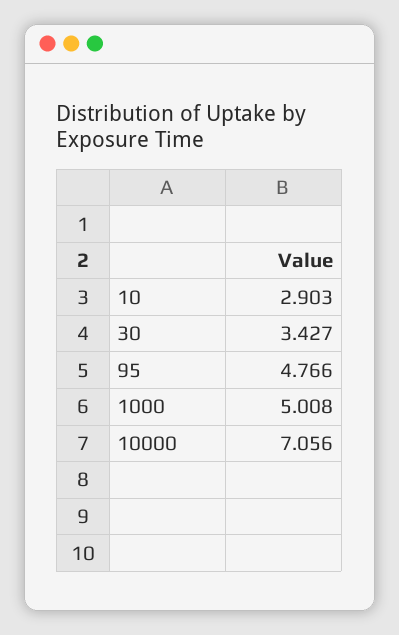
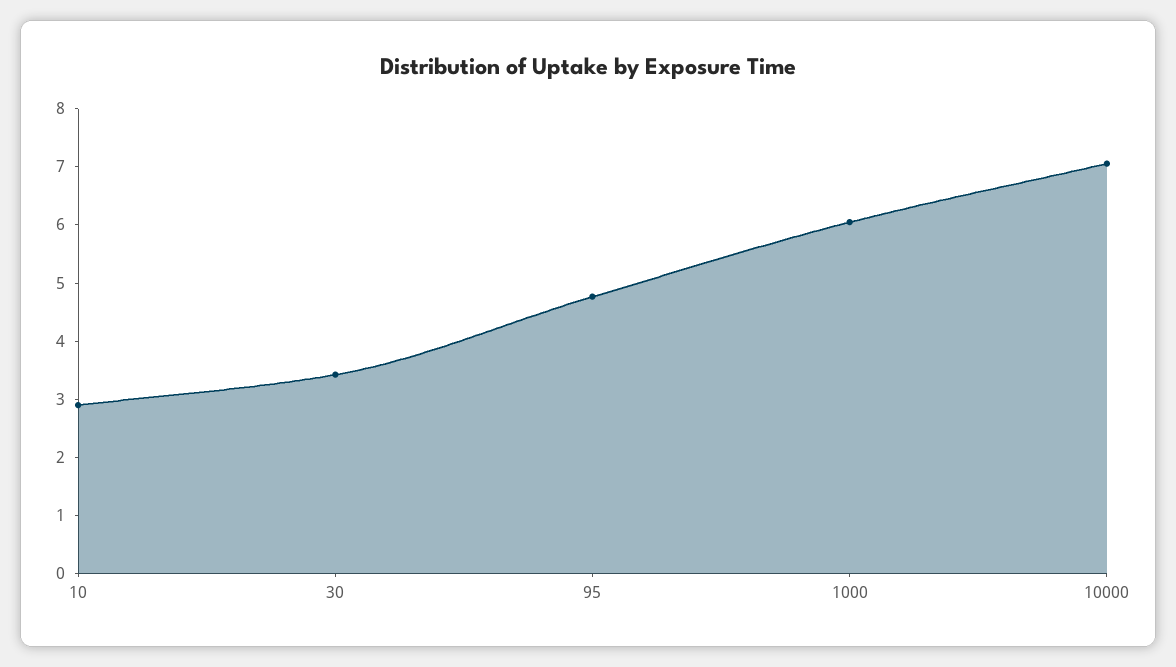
1000: 5.008 -> 6

